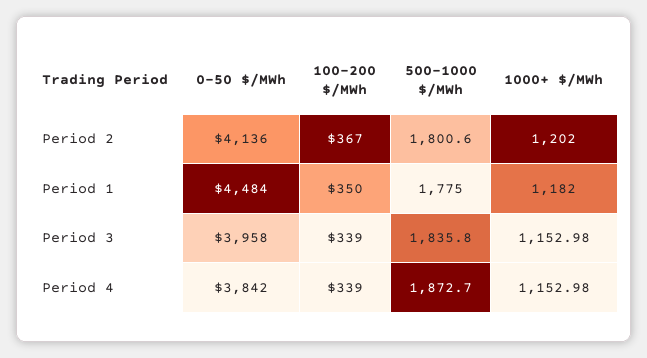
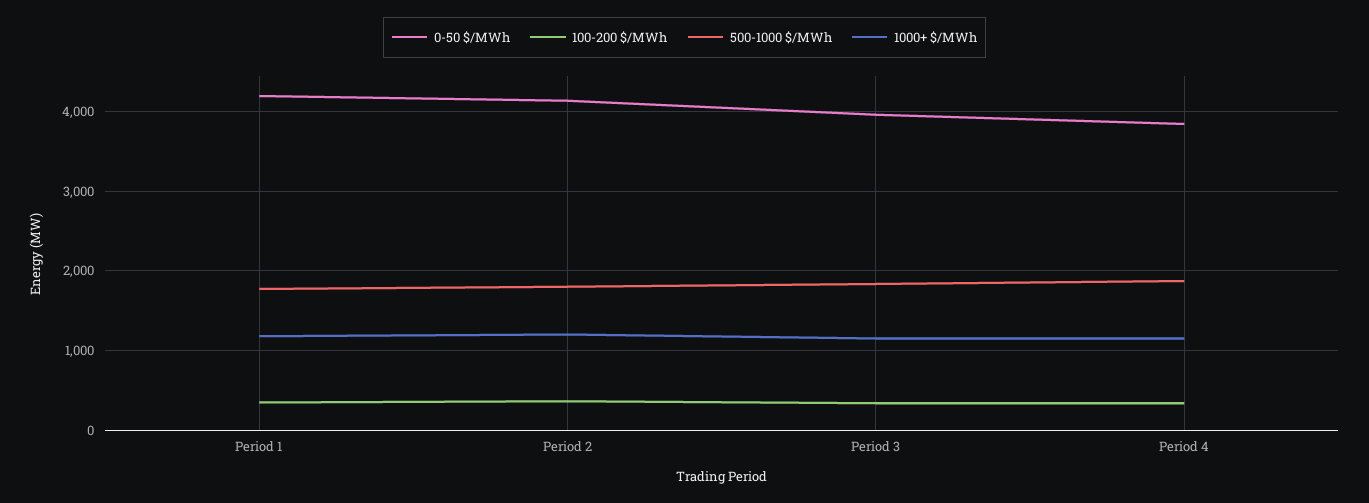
0-50 $/MWh, Period 1: 4484 -> 4200

